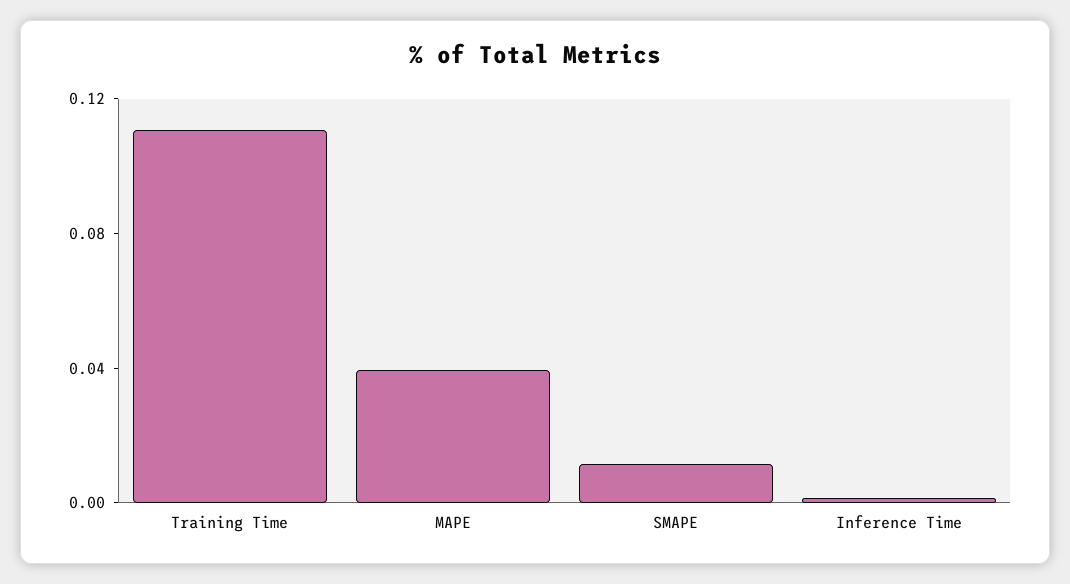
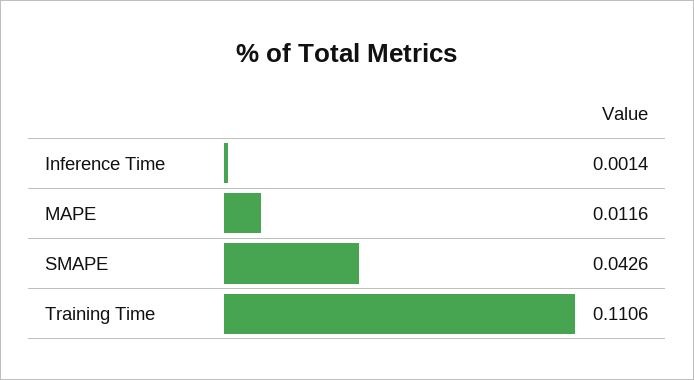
MAPE: 0.04 -> 0.0116
SMAPE: 0.01 -> 0.0426

